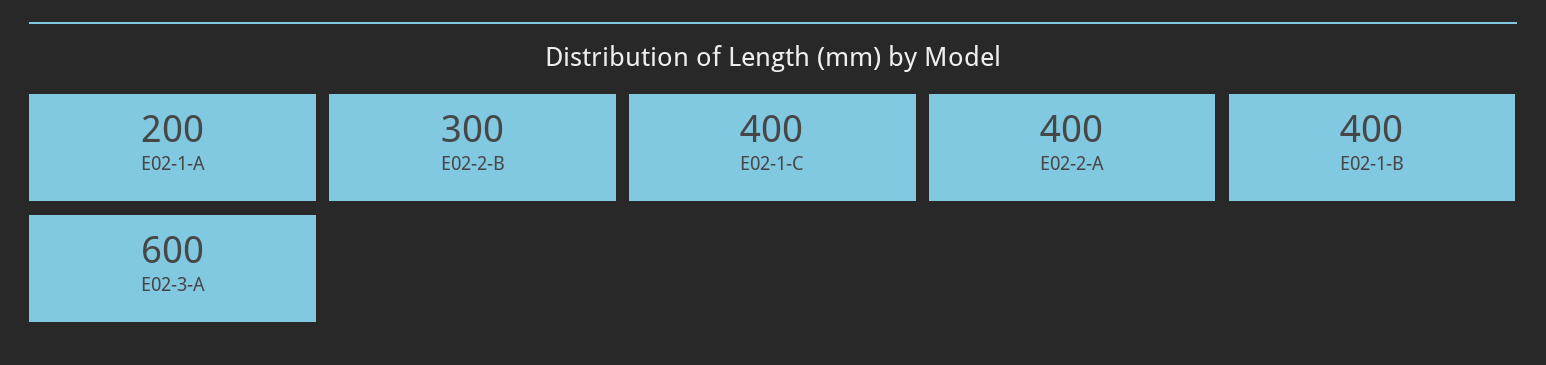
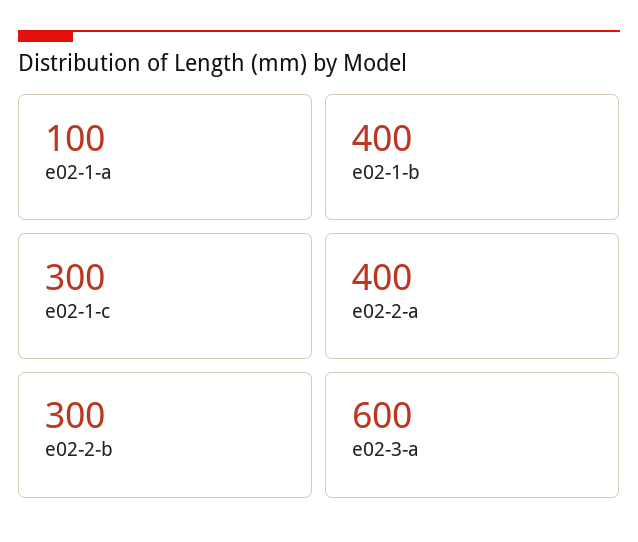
E02-1-A: 200 -> 100
E02-1-C: 400 -> 300

